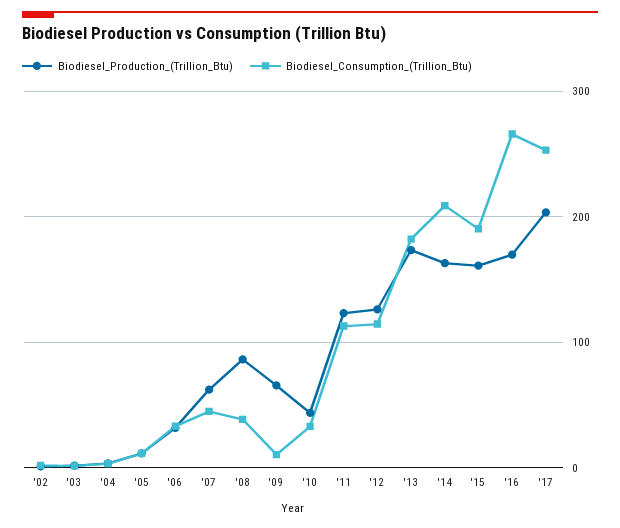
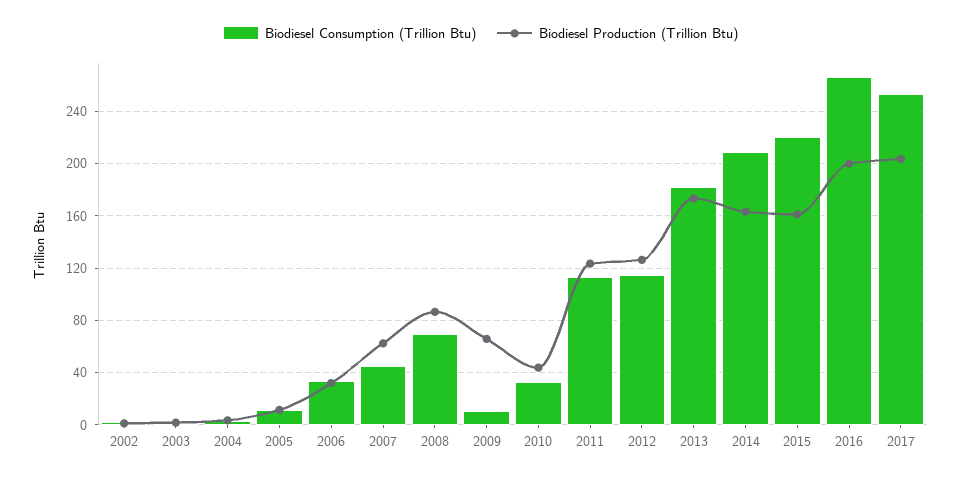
Biodiesel_Consumption_(Trillion_Btu), '08: 40 -> 70
Biodiesel_Consumption_(Trillion_Btu), '15: 190 -> 220
Biodiesel_Production_(Trillion_Btu), '16: 170 -> 200

